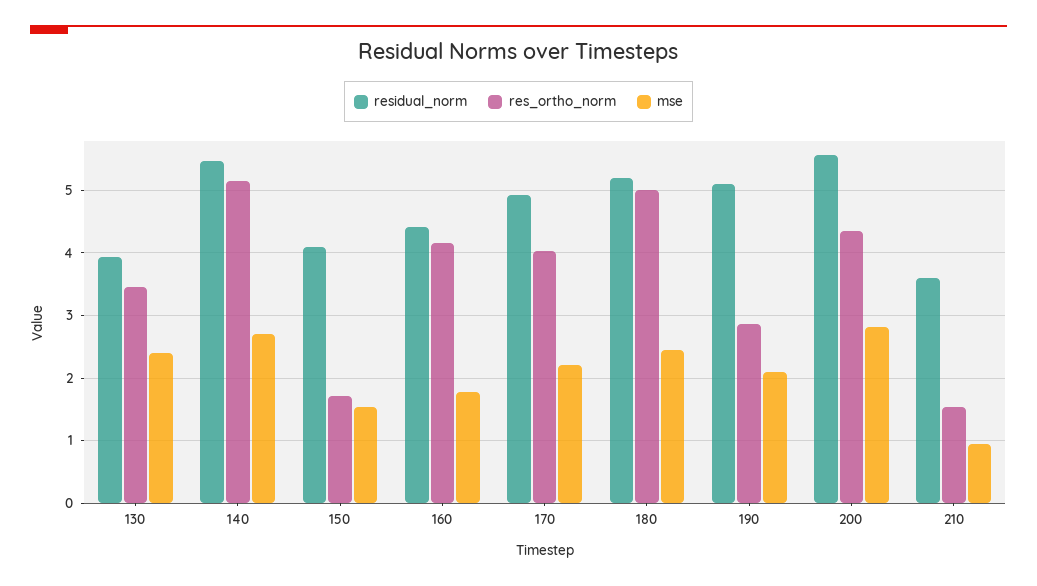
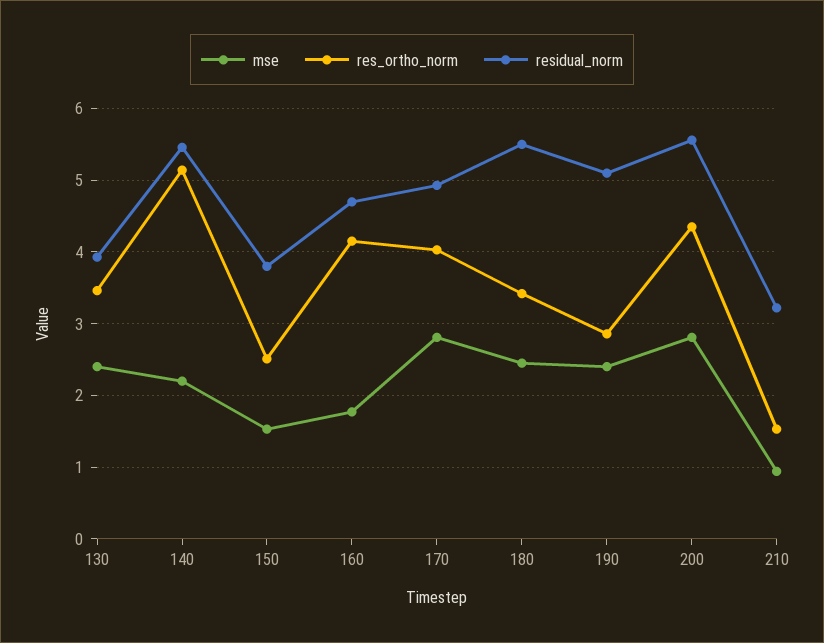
mse, 140: 2.7 -> 2.2
residual_norm, 150: 4.1 -> 3.8
res_ortho_norm, 150: 1.7 -> 2.5
residual_norm, 160: 4.4 -> 4.7
mse, 170: 2.2 -> 2.8
residual_norm, 180: 5.2 -> 5.5
res_ortho_norm, 180: 5 -> 3.4
mse, 190: 2.1 -> 2.4
residual_norm, 210: 3.6 -> 3.2

